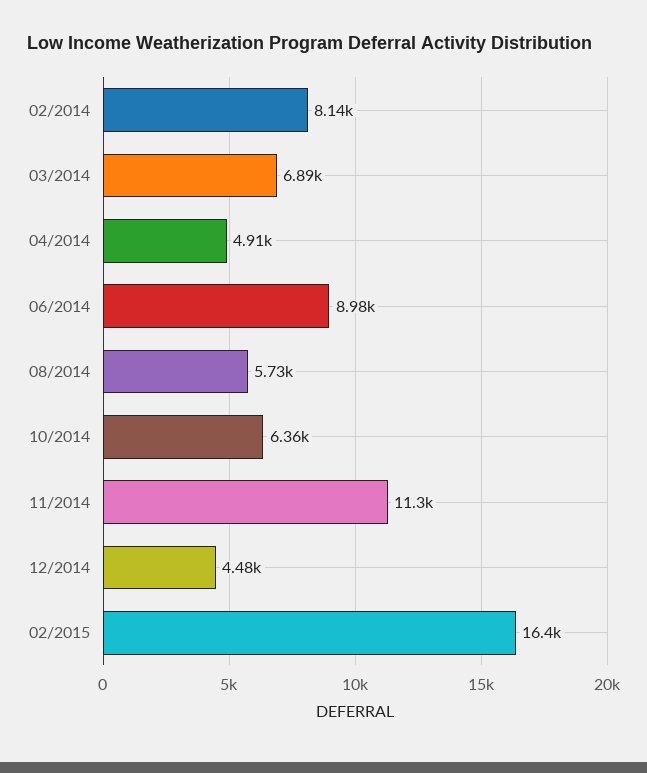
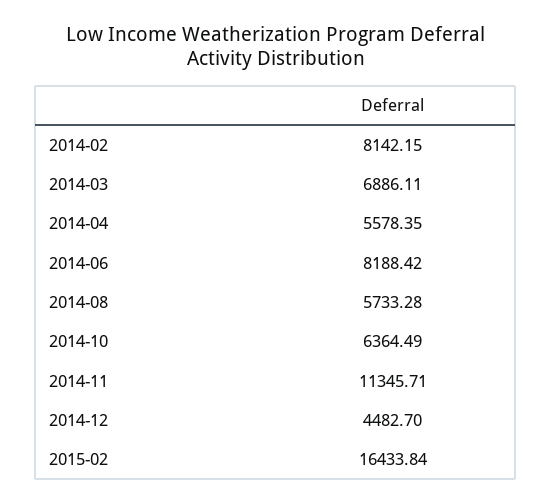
04/2014: 4910 -> 5578.35
06/2014: 8980 -> 8188.42

